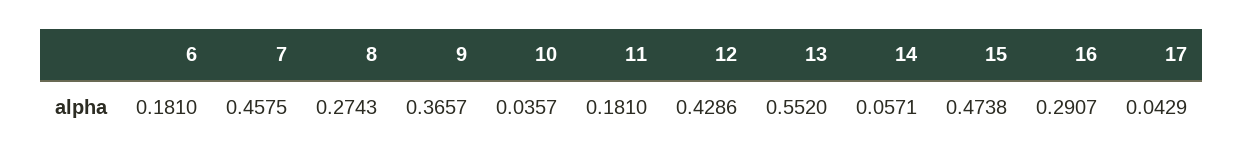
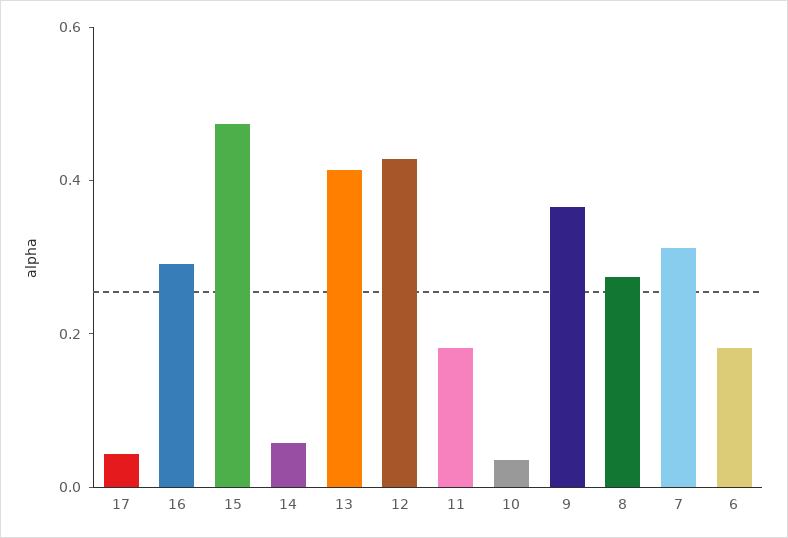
7: 0.4575 -> 0.3
13: 0.552 -> 0.4

